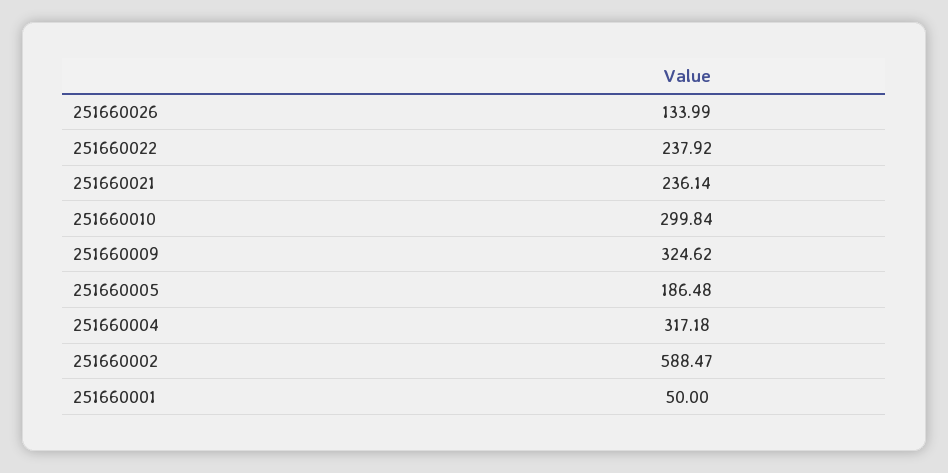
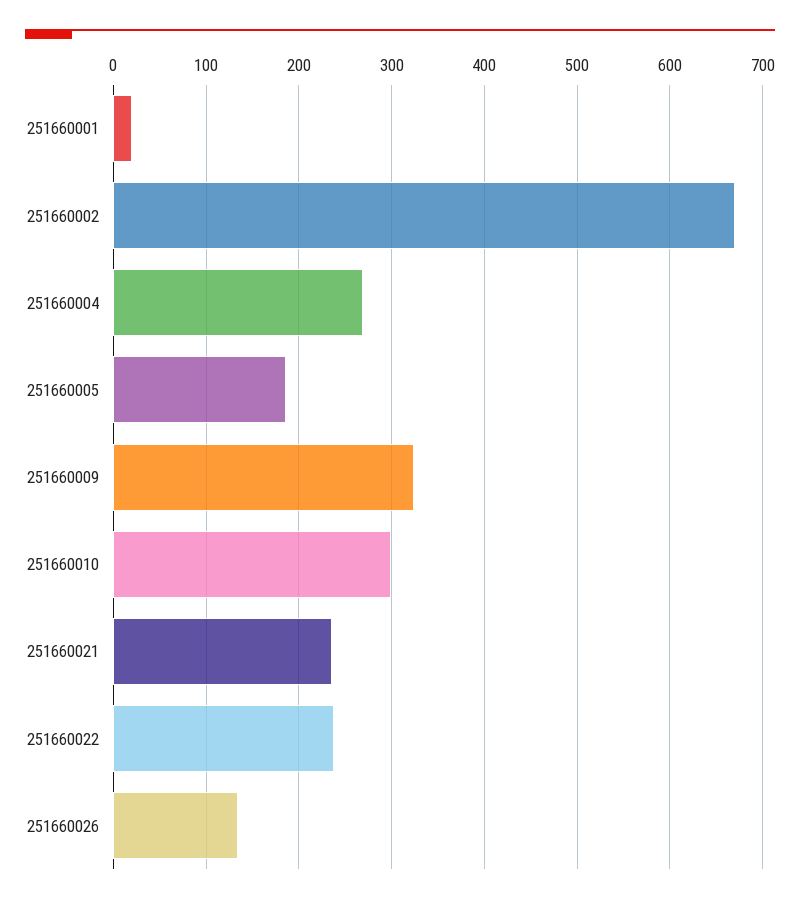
251660004: 317.18 -> 270
251660002: 588.47 -> 670
251660001: 50 -> 20

